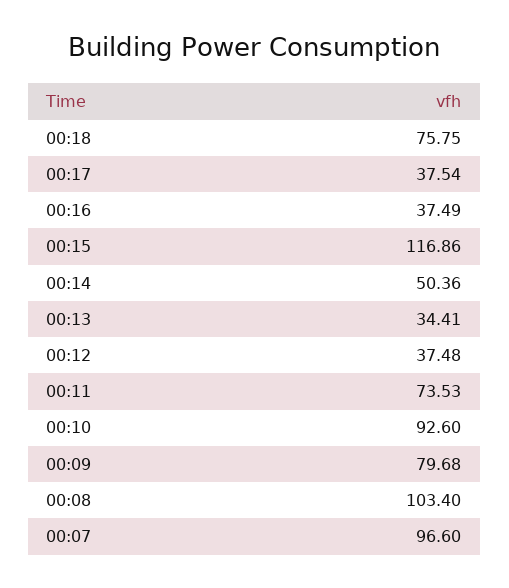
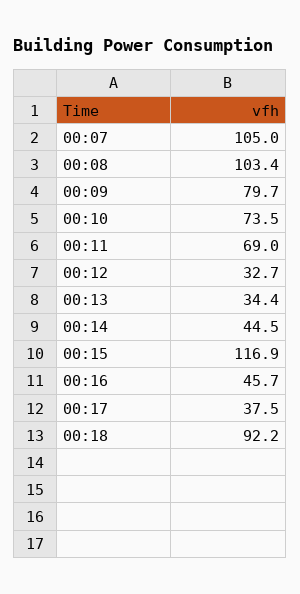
00:18: 75.75 -> 92.2
00:16: 37.49 -> 45.7
00:14: 50.36 -> 44.5
00:12: 37.48 -> 32.7
00:11: 73.53 -> 69
00:10: 92.6 -> 73.5
00:07: 96.6 -> 105

